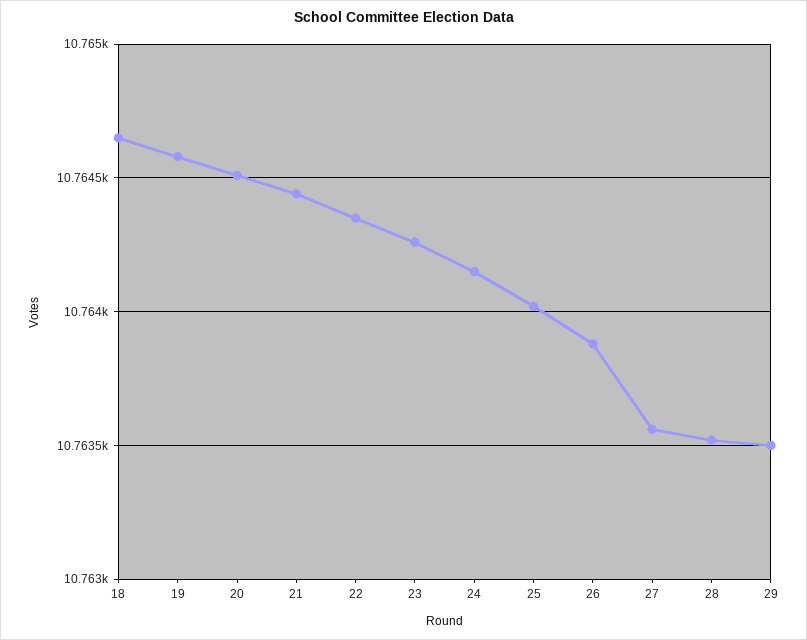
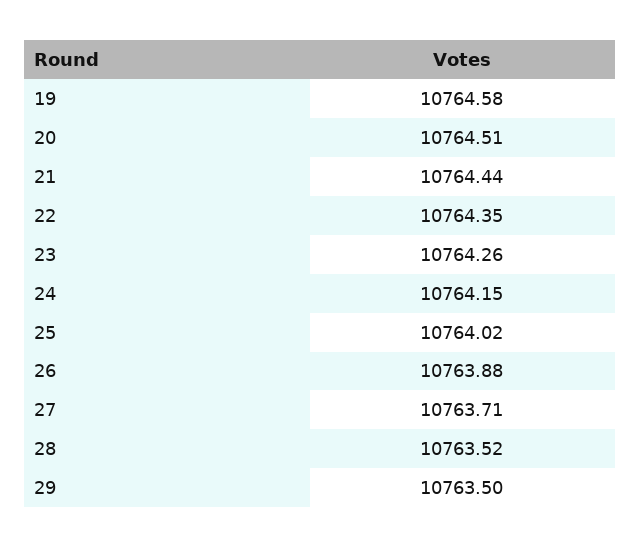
18: 10764.65 -> none
27: 10763.55 -> 10763.71

